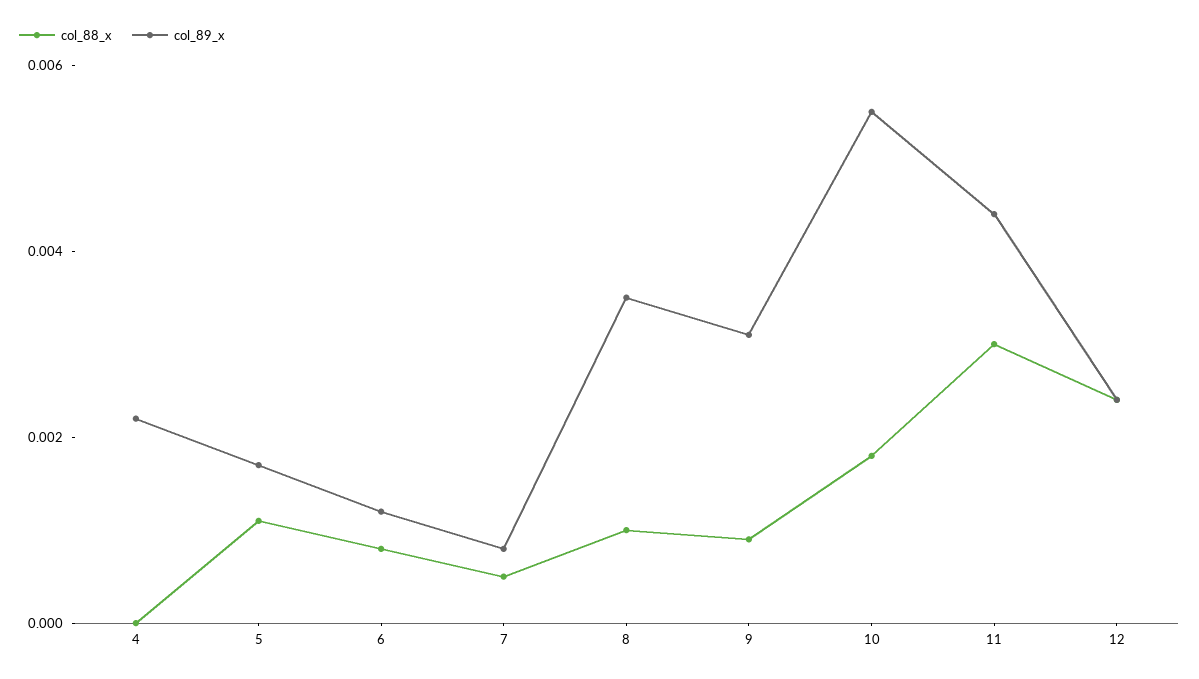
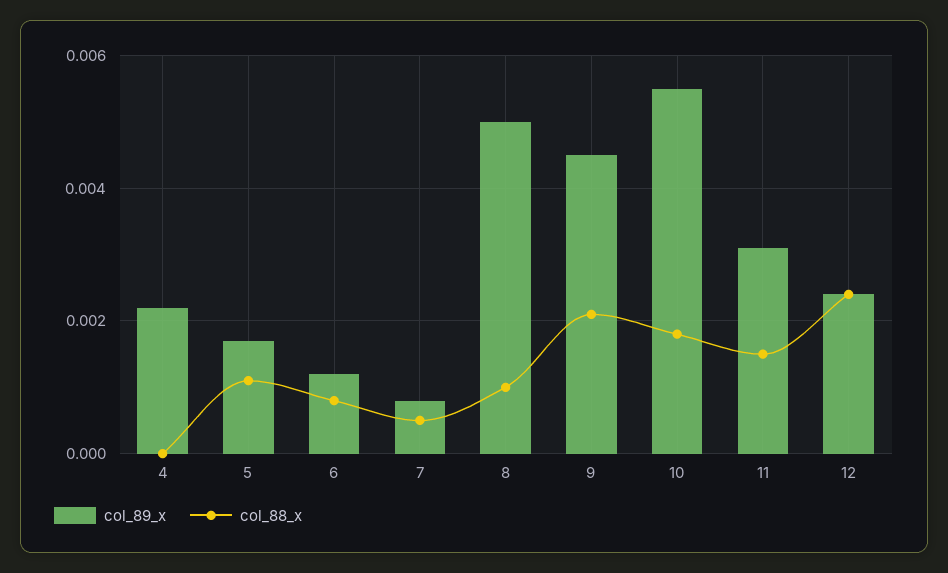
col_89_x, 8: 0.0035 -> 0.005
col_88_x, 9: 0.001 -> 0.002
col_89_x, 9: 0.003 -> 0.0045
col_88_x, 11: 0.003 -> 0.0015
col_89_x, 11: 0.0045 -> 0.003

